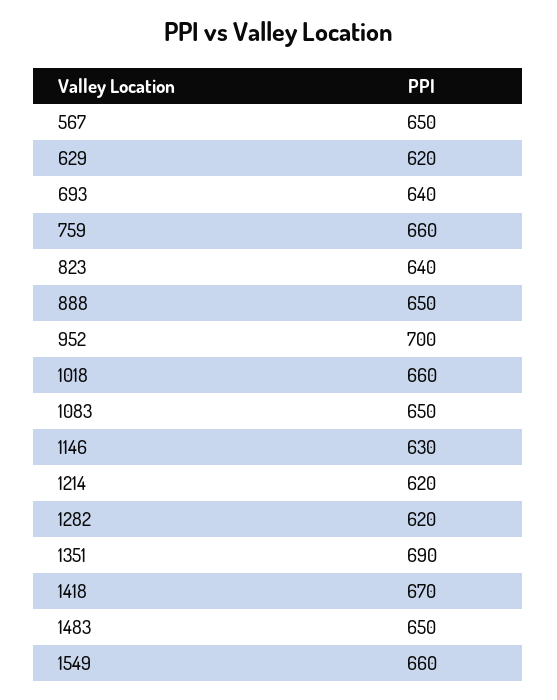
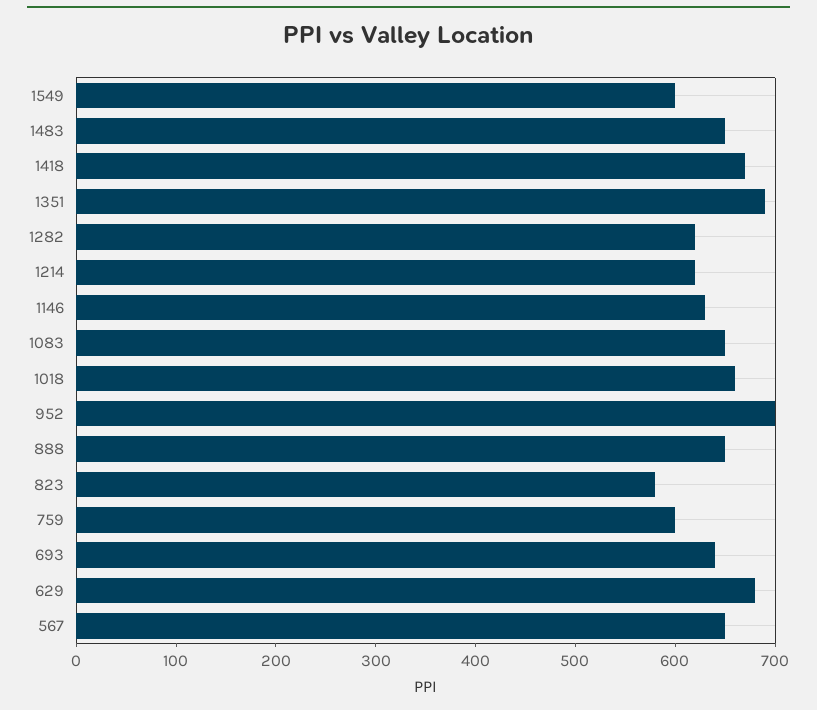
629: 620 -> 680
759: 660 -> 600
823: 640 -> 580
1549: 660 -> 600

